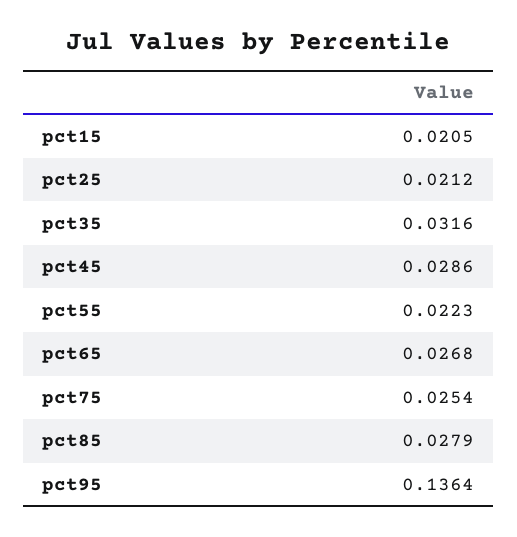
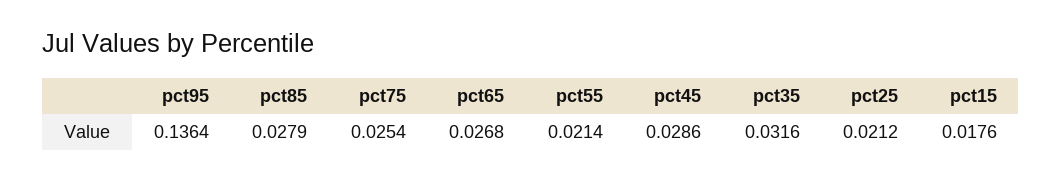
pct15: 0.0205 -> 0.0176
pct55: 0.0223 -> 0.0214

